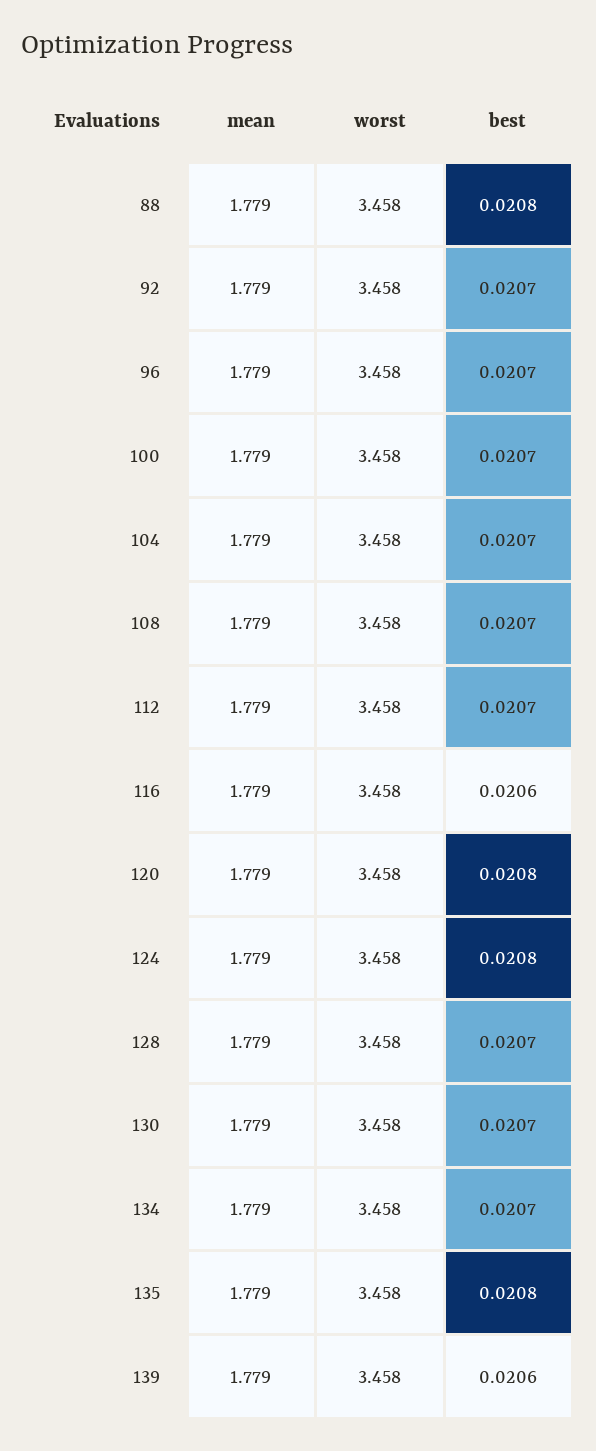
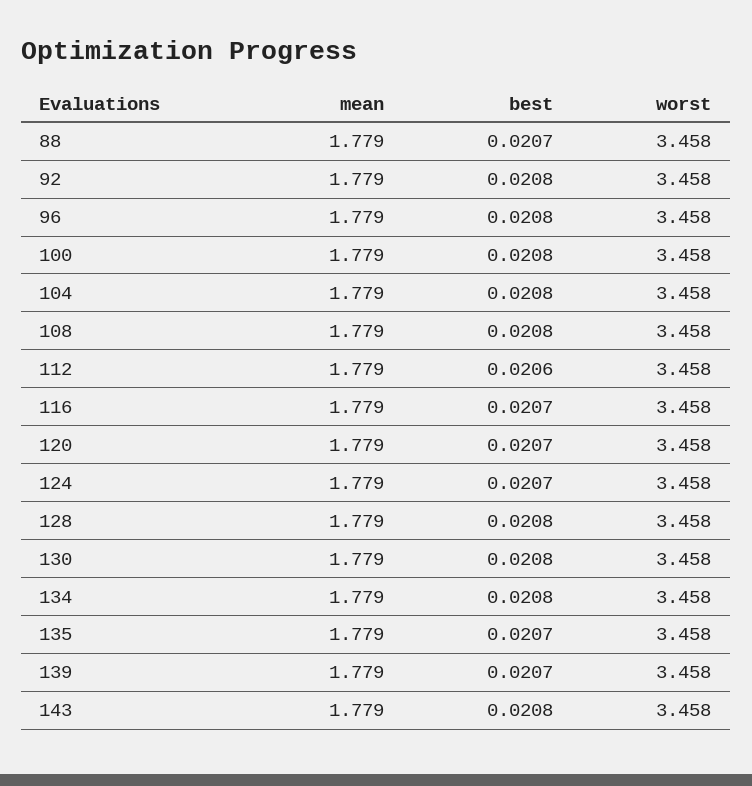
best, 88: 0.0208 -> 0.0207
best, 92: 0.0207 -> 0.0208
best, 96: 0.0207 -> 0.0208
best, 100: 0.0207 -> 0.0208
best, 104: 0.0207 -> 0.0208
best, 108: 0.0207 -> 0.0208
best, 112: 0.0207 -> 0.0206
best, 116: 0.0206 -> 0.0207
best, 120: 0.0208 -> 0.0207
best, 124: 0.0208 -> 0.0207
best, 128: 0.0207 -> 0.0208
best, 130: 0.0207 -> 0.0208
best, 134: 0.0207 -> 0.0208
best, 135: 0.0208 -> 0.0207
best, 139: 0.0206 -> 0.0207
mean, 143: none -> 1.779
best, 143: none -> 0.0208
worst, 143: none -> 3.458

